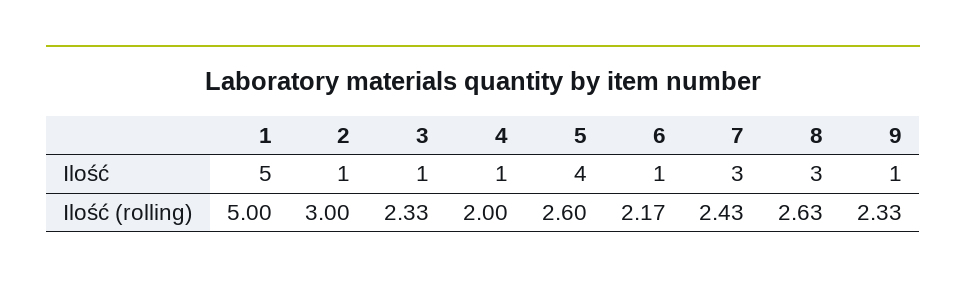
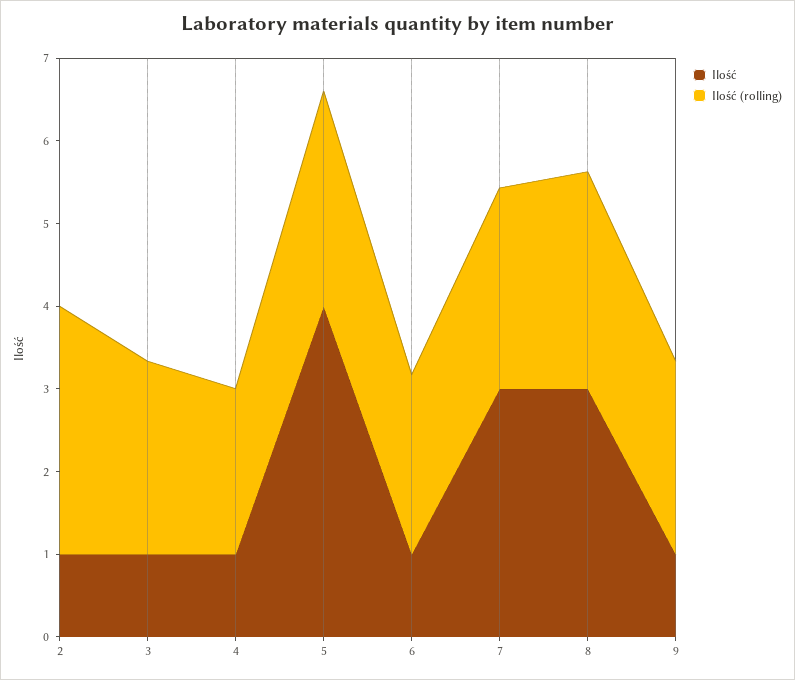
Ilość, 1: 5 -> none
Ilość (rolling), 1: 5 -> none

